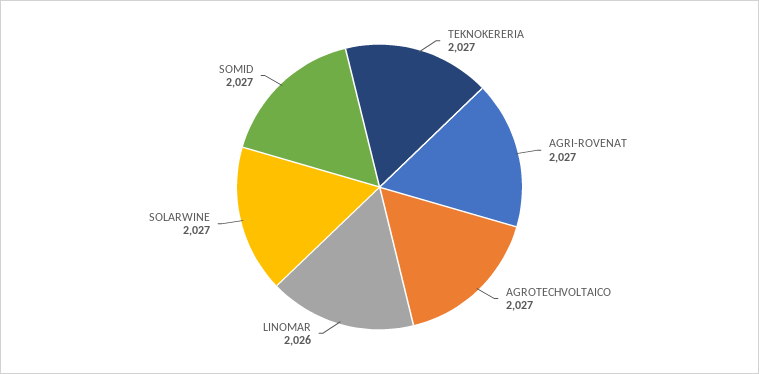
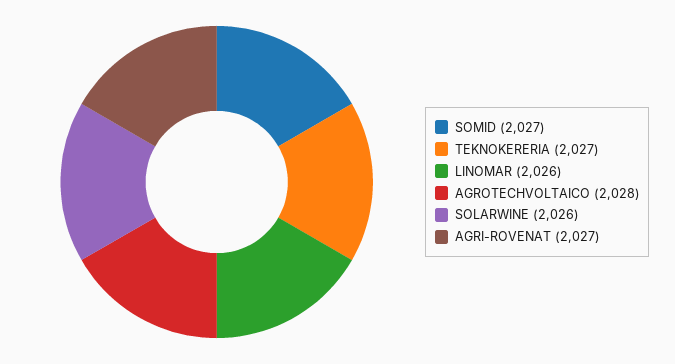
AGROTECHVOLTAICO: 2027 -> 2028
SOLARWINE: 2027 -> 2026

